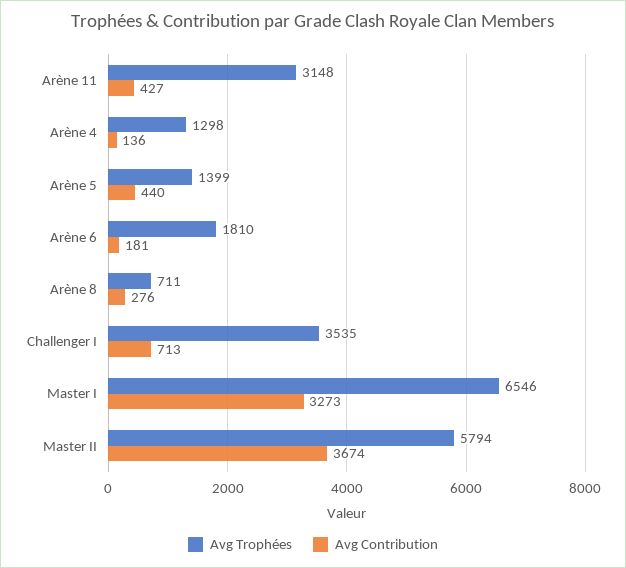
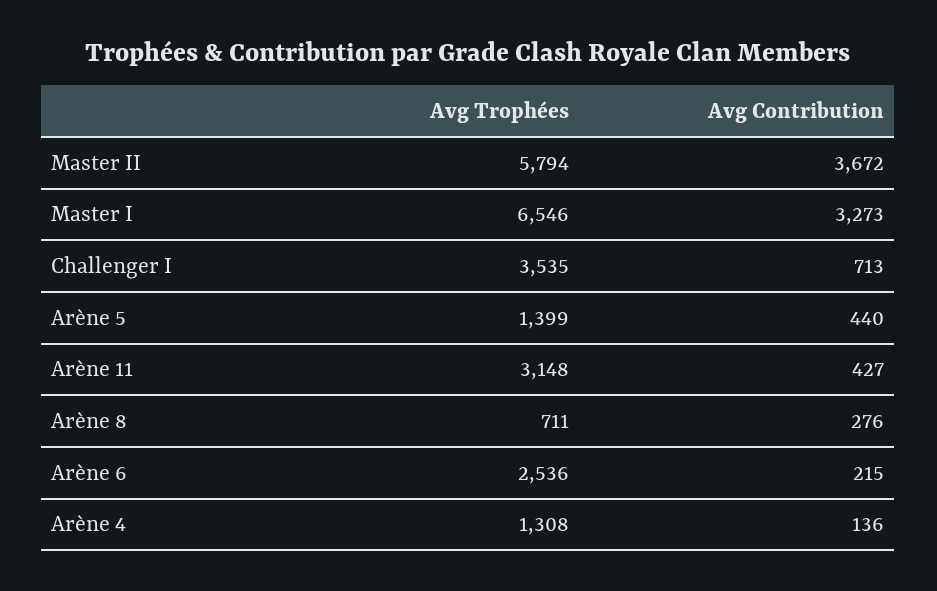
Avg Trophées, Arène 4: 1298 -> 1308
Avg Trophées, Arène 6: 1810 -> 2536
Avg Contribution, Arène 6: 181 -> 215
Avg Contribution, Master II: 3674 -> 3672

